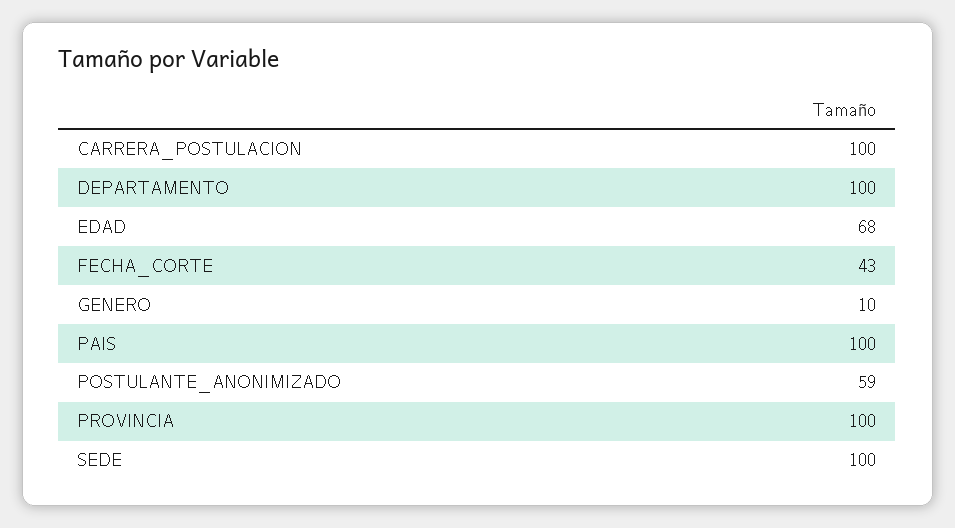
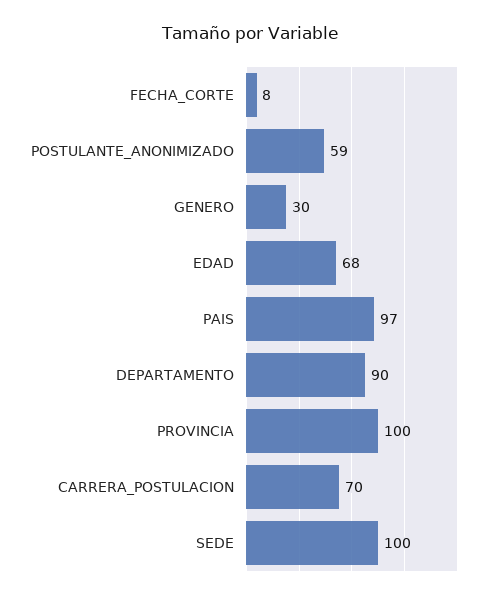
CARRERA_POSTULACION: 100 -> 70
DEPARTAMENTO: 100 -> 90
FECHA_CORTE: 43 -> 8
GENERO: 10 -> 30
PAIS: 100 -> 97

